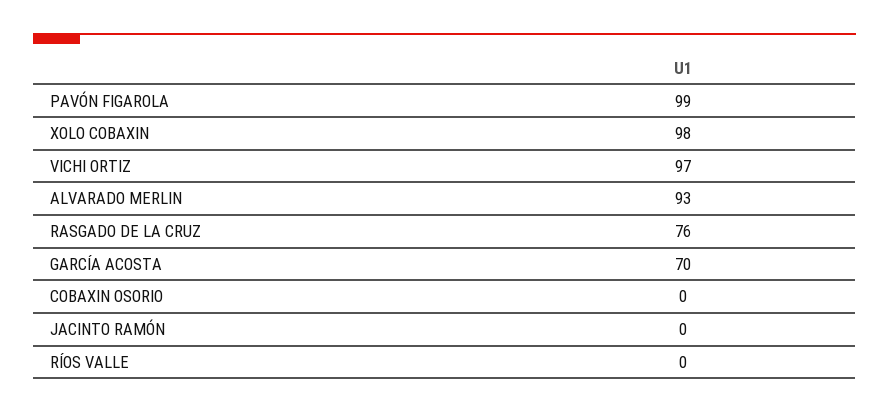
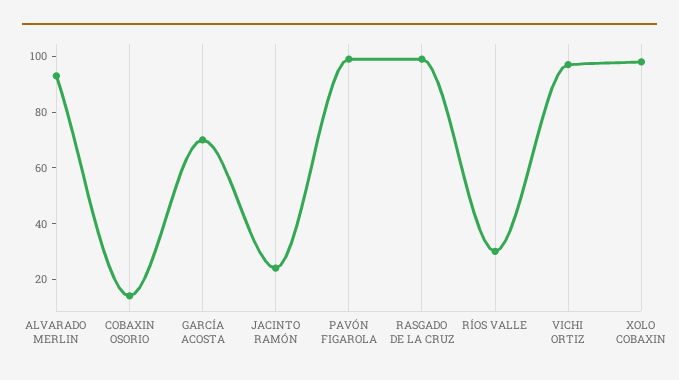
RASGADO DE LA CRUZ: 76 -> 100
COBAXIN OSORIO: 0 -> 15
JACINTO RAMÓN: 0 -> 25
RÍOS VALLE: 0 -> 30

